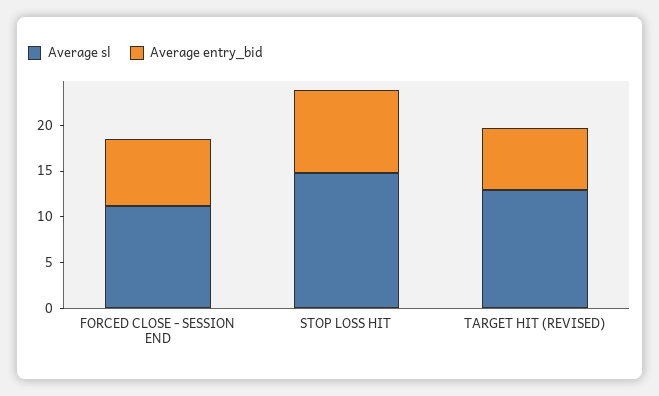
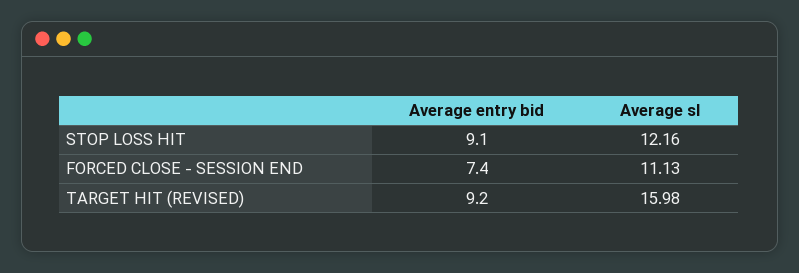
Average sl, STOP LOSS HIT: 15 -> 12.16
Average sl, TARGET HIT (REVISED): 13 -> 15.98
Average entry_bid, TARGET HIT (REVISED): 7 -> 9.2

